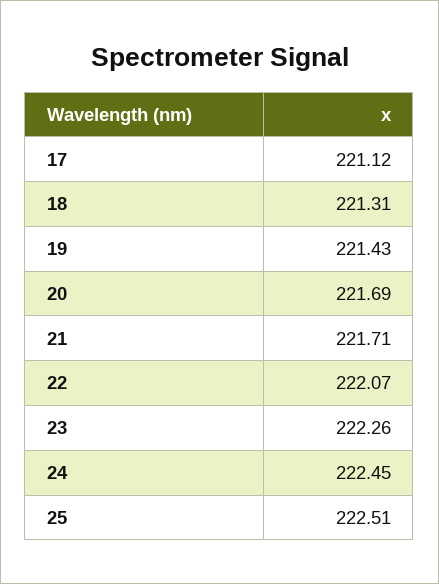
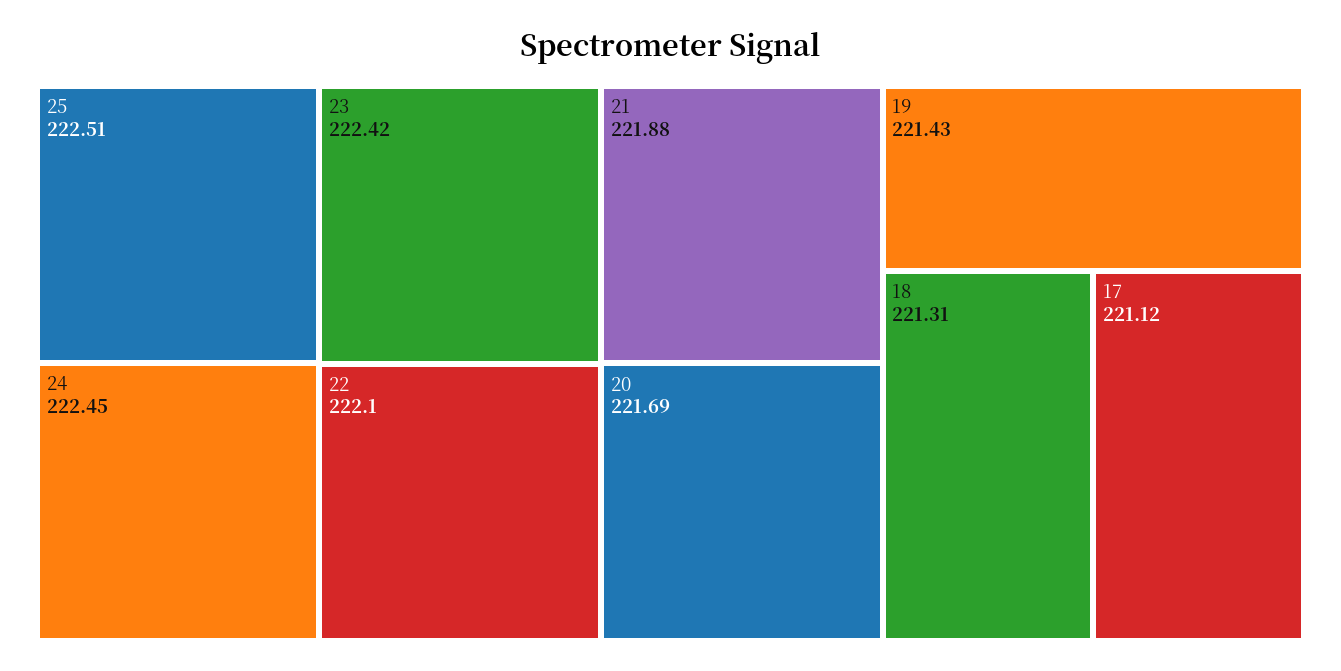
21: 221.71 -> 221.88
22: 222.07 -> 222.1
23: 222.26 -> 222.42

